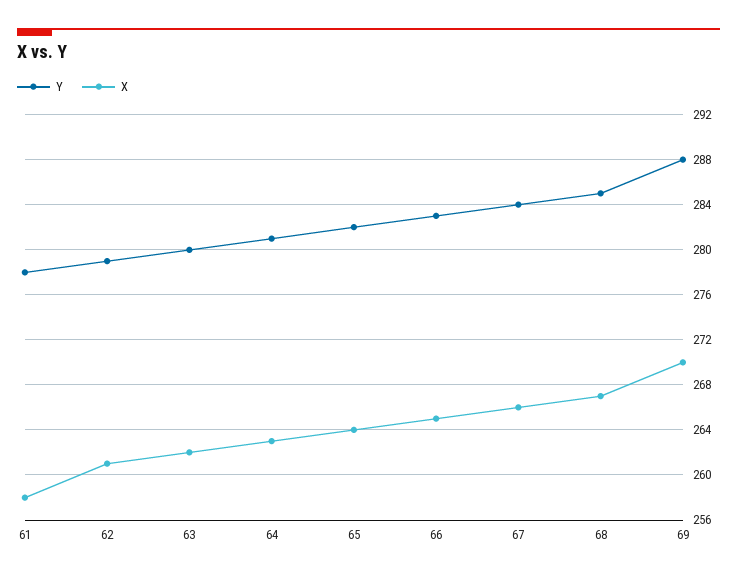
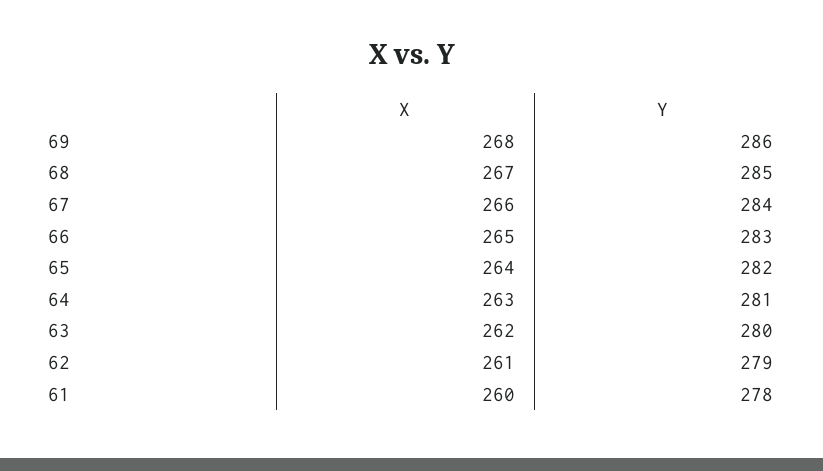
X, 61: 258 -> 260
Y, 69: 288 -> 286
X, 69: 270 -> 268

